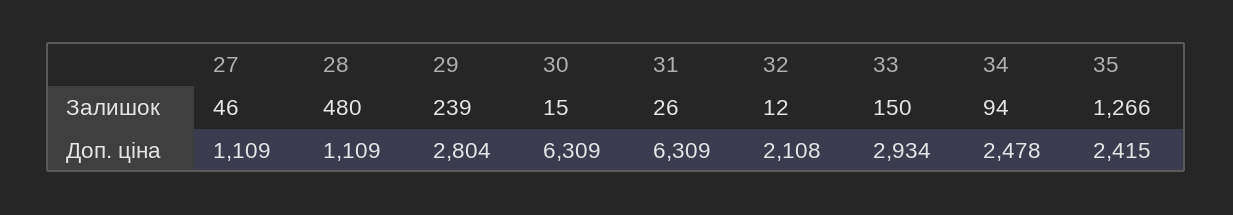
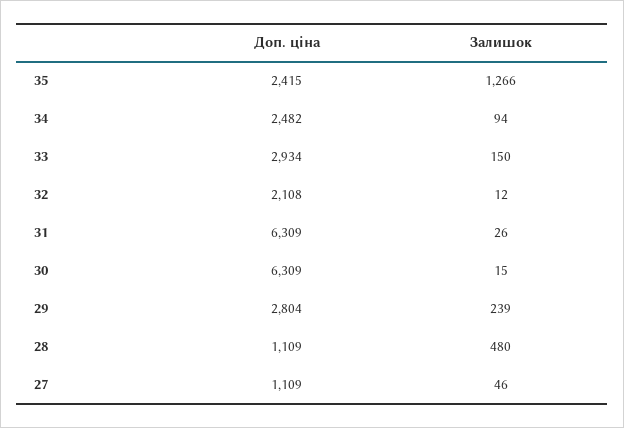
34, Доп. ціна: 2478 -> 2482

